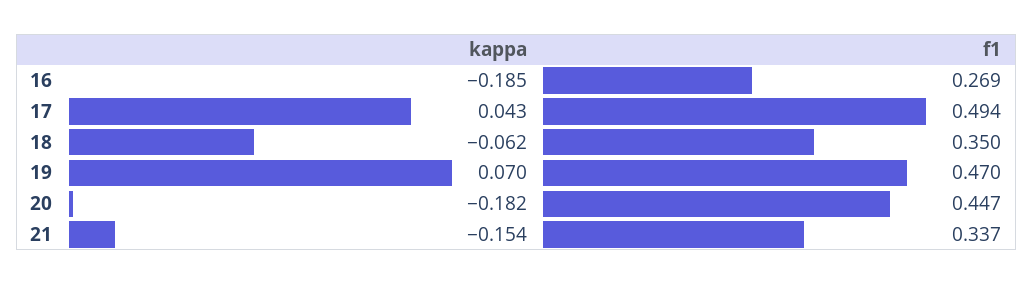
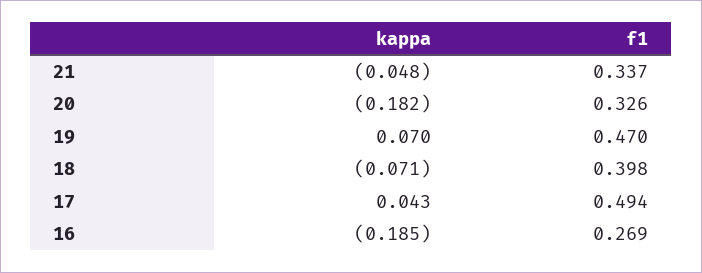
kappa, 18: -0.062 -> -0.071
f1, 18: 0.35 -> 0.398
f1, 20: 0.447 -> 0.326
kappa, 21: -0.154 -> -0.048

